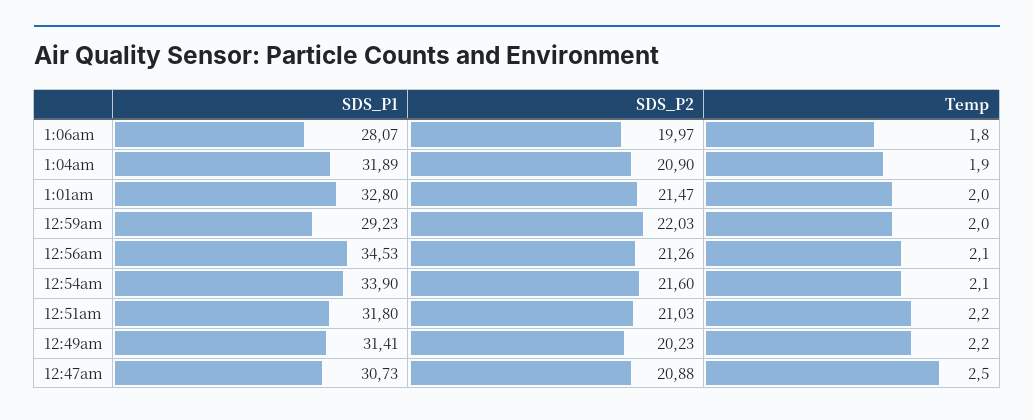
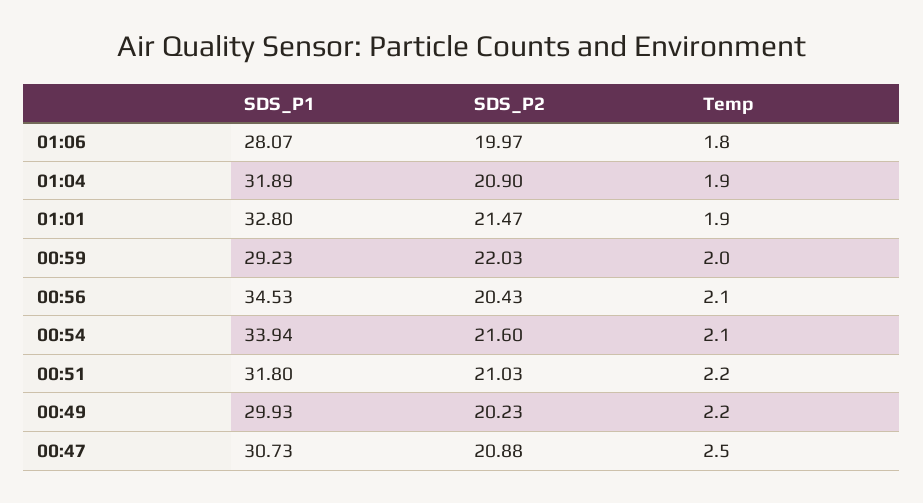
Temp, 1:01am: 2 -> 1.9
SDS_P2, 12:56am: 21.26 -> 20.43
SDS_P1, 12:54am: 33.9 -> 33.94
SDS_P1, 12:49am: 31.41 -> 29.93

